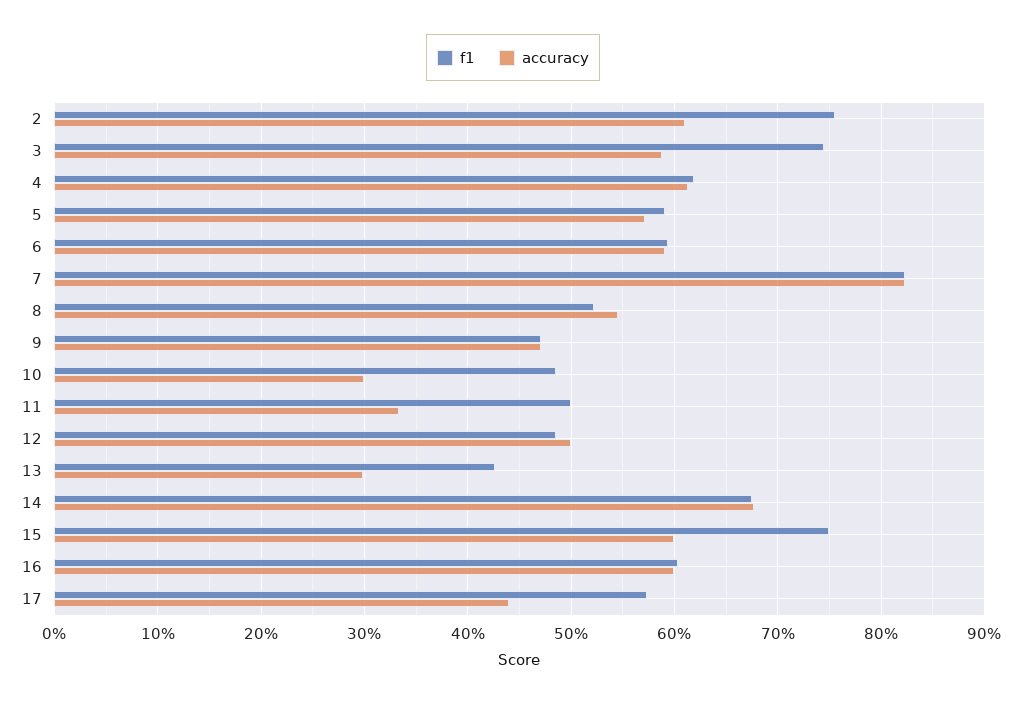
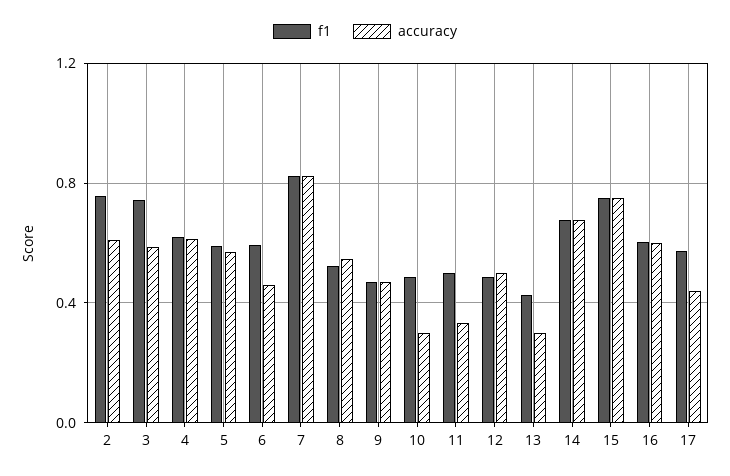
accuracy, 6: 0.59 -> 0.45
accuracy, 15: 0.6 -> 0.75

